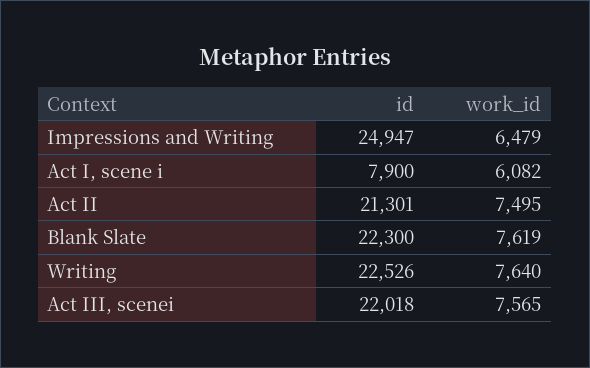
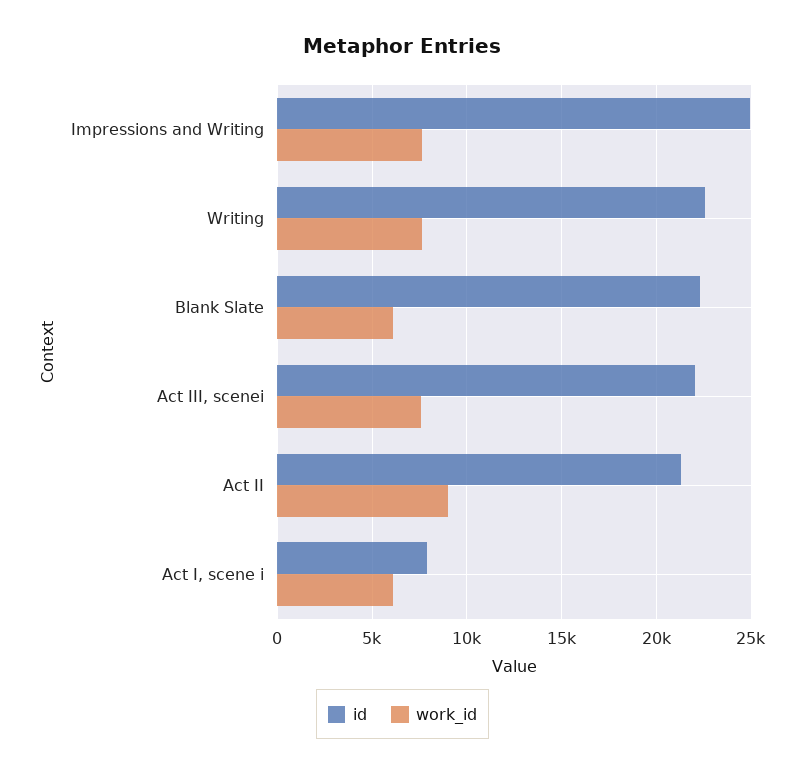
work_id, Impressions and Writing: 6479 -> 7500
work_id, Act II: 7495 -> 9000
work_id, Blank Slate: 7619 -> 6000

